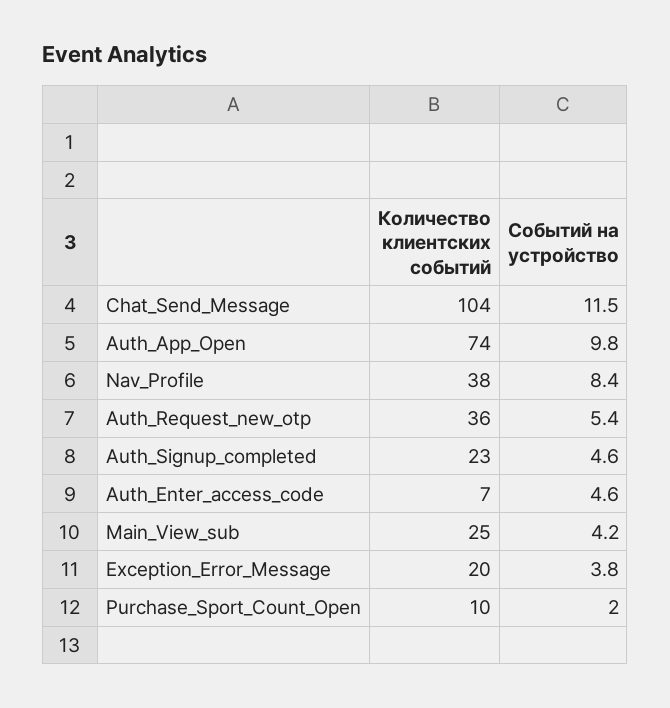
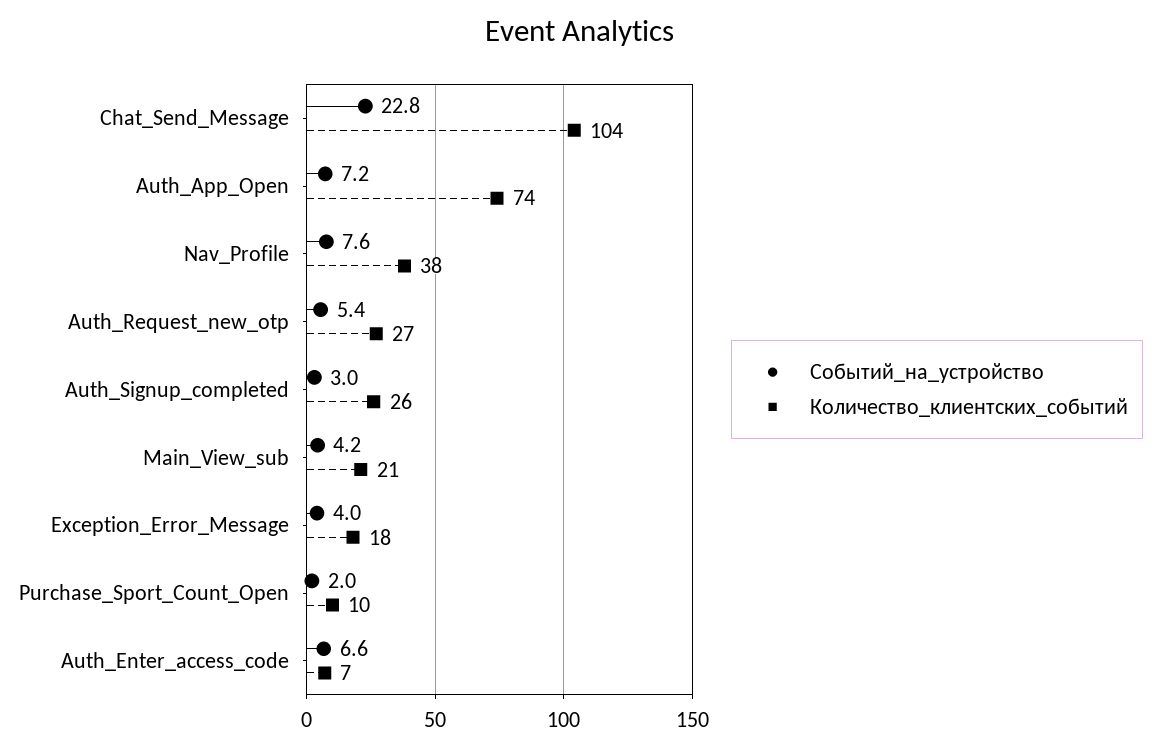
Событий на устройство, Chat_Send_Message: 11.5 -> 22.8
Событий на устройство, Auth_App_Open: 9.8 -> 7.2
Событий на устройство, Nav_Profile: 8.4 -> 7.6
Количество клиентских событий, Auth_Request_new_otp: 36 -> 27
Количество клиентских событий, Auth_Signup_completed: 23 -> 26
Событий на устройство, Auth_Signup_completed: 4.6 -> 3
Событий на устройство, Auth_Enter_access_code: 4.6 -> 6.6
Количество клиентских событий, Main_View_sub: 25 -> 21
Количество клиентских событий, Exception_Error_Message: 20 -> 18
Событий на устройство, Exception_Error_Message: 3.8 -> 4

